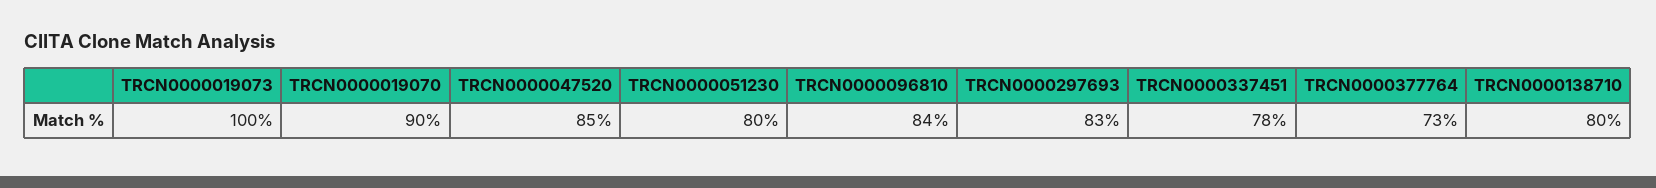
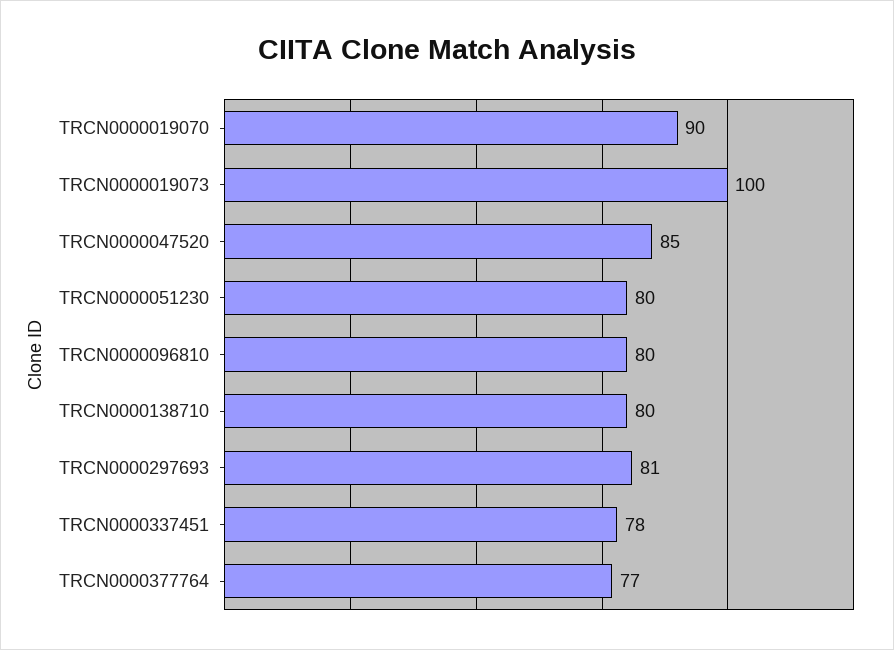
TRCN0000096810: 84 -> 80
TRCN0000297693: 83 -> 81
TRCN0000377764: 73 -> 77

